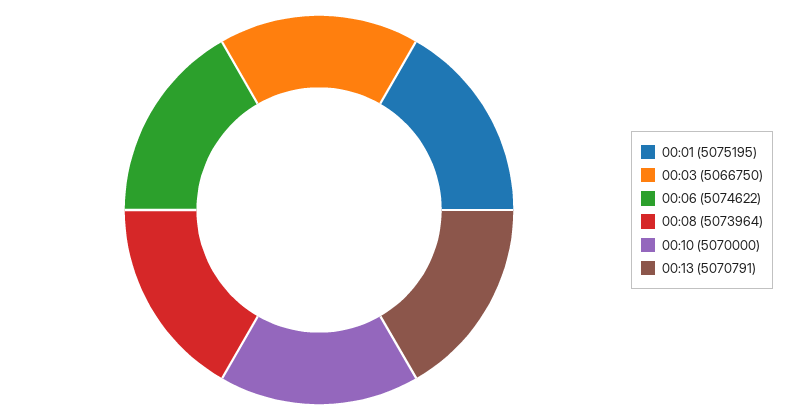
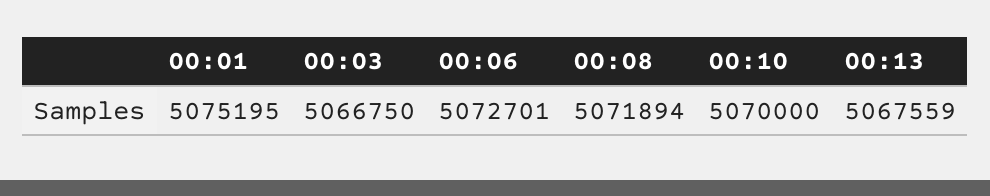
00:06: 5074622 -> 5072701
00:08: 5073964 -> 5071894
00:13: 5070791 -> 5067559

